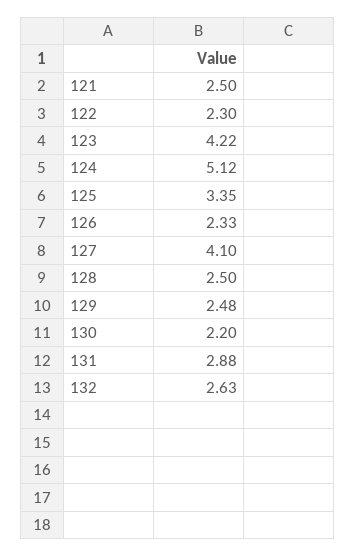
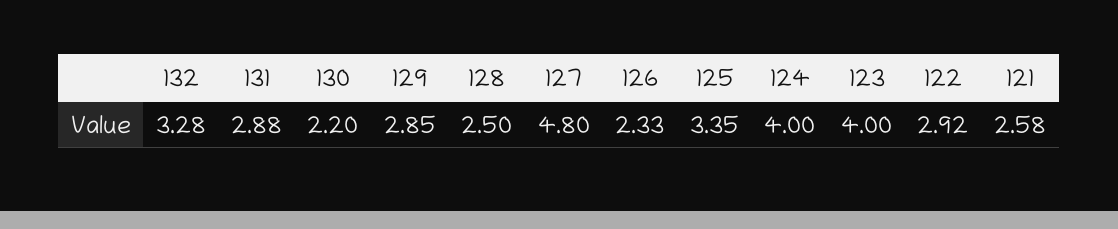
121: 2.5 -> 2.58
122: 2.3 -> 2.92
123: 4.22 -> 4
124: 5.12 -> 4
127: 4.1 -> 4.8
129: 2.48 -> 2.85
132: 2.63 -> 3.28

